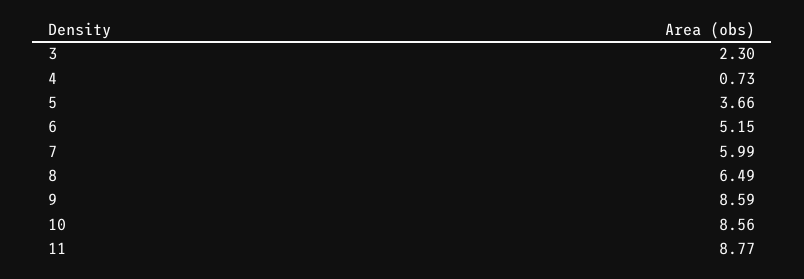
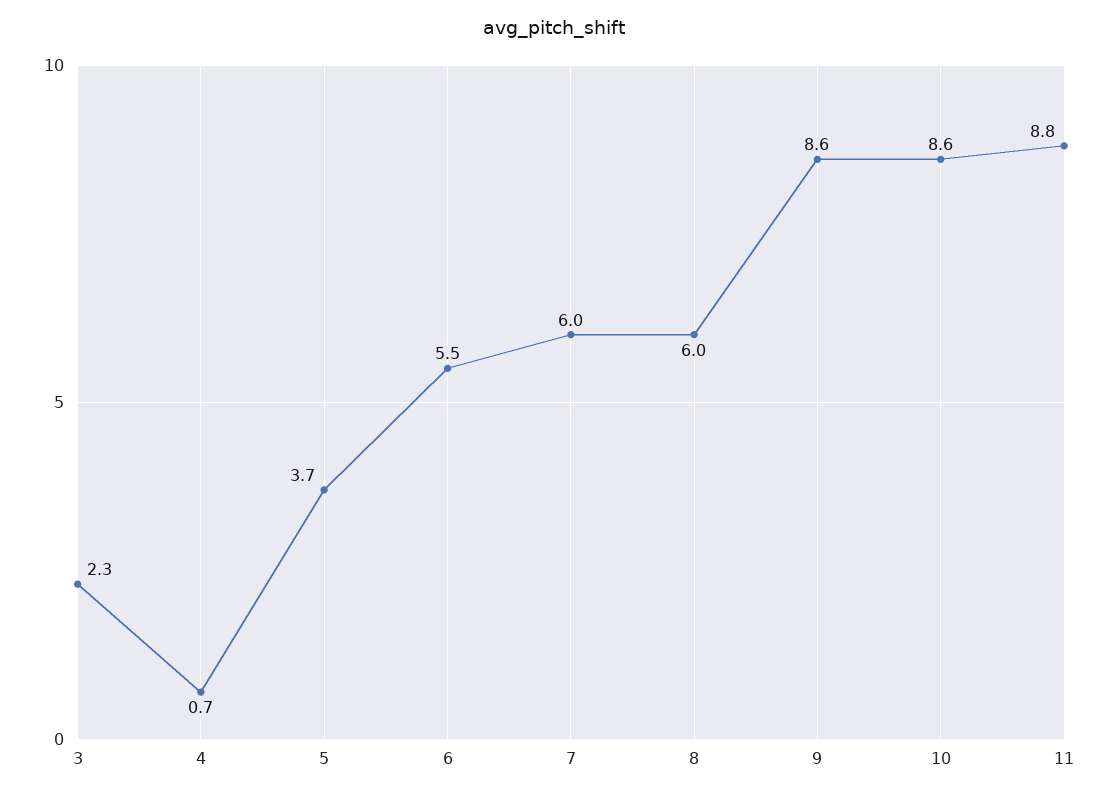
6: 5.15 -> 5.5
8: 6.49 -> 6

